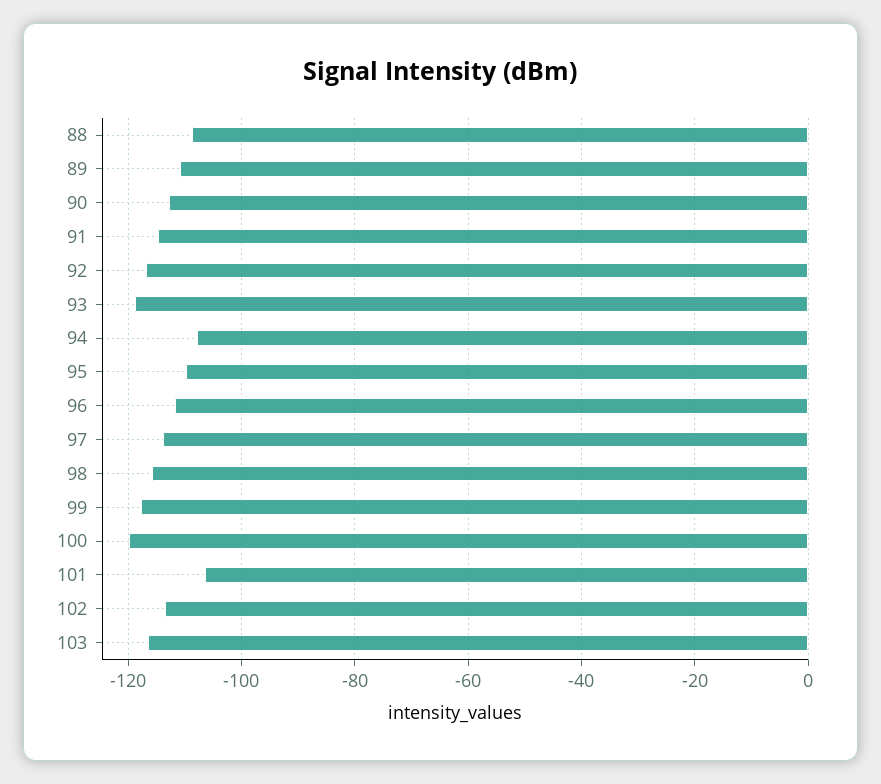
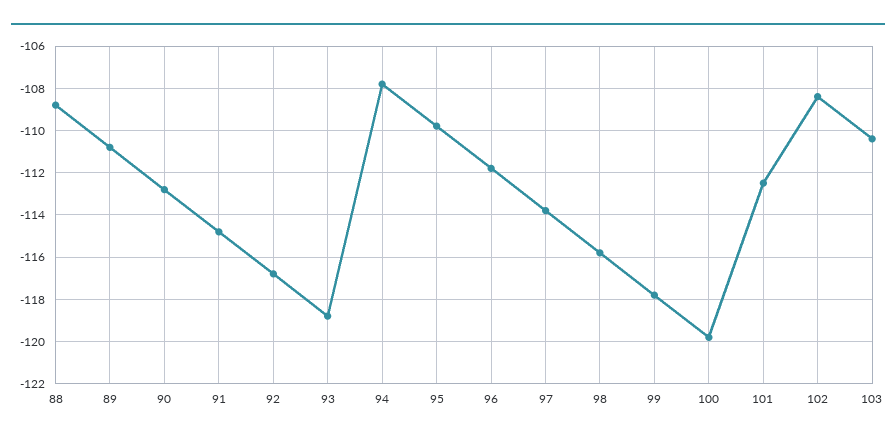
101: -106 -> -112.5
102: -114 -> -108.5
103: -116 -> -110.5

